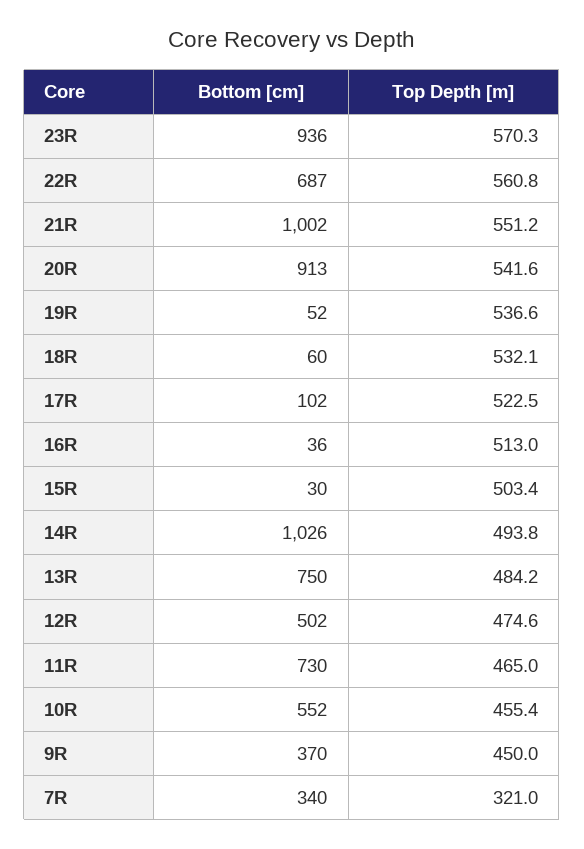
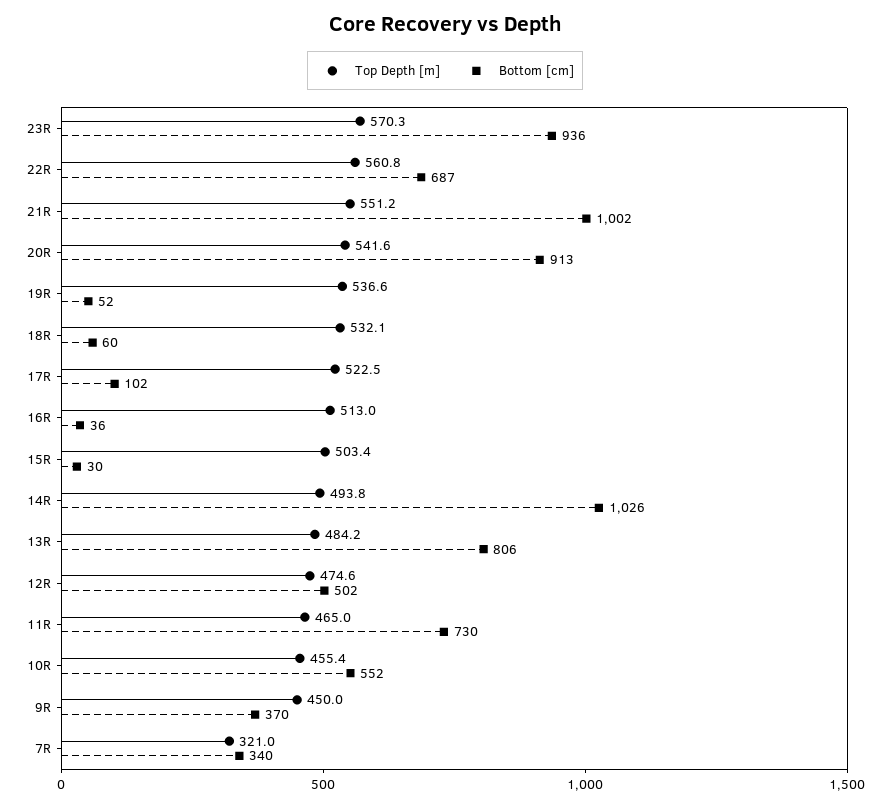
Bottom [cm], 13R: 750 -> 806

